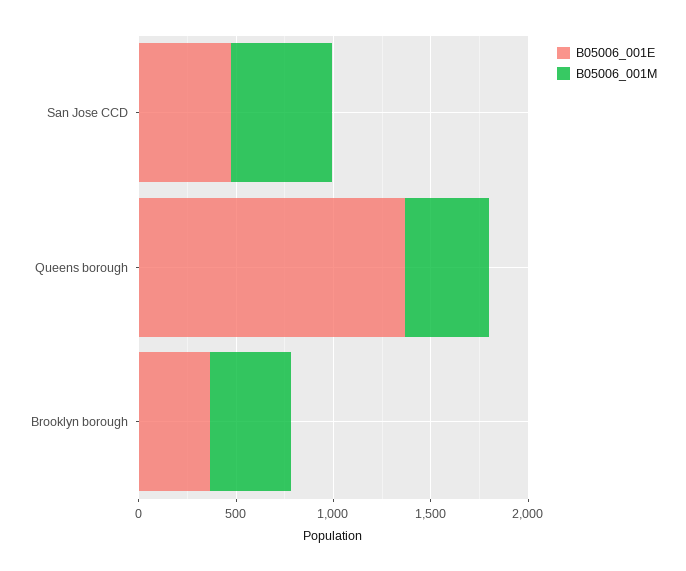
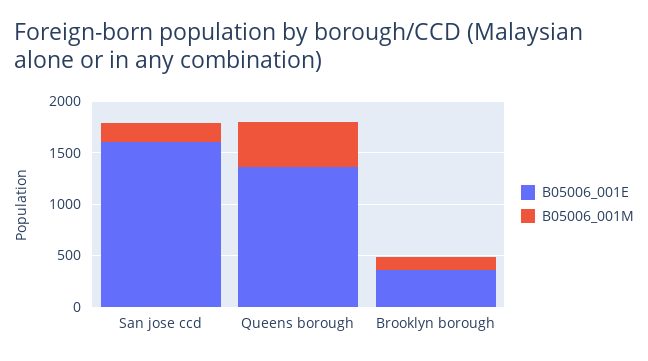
B05006_001E, San Jose CCD: 500 -> 1600
B05006_001M, San Jose CCD: 500 -> 200
B05006_001M, Brooklyn borough: 400 -> 100

